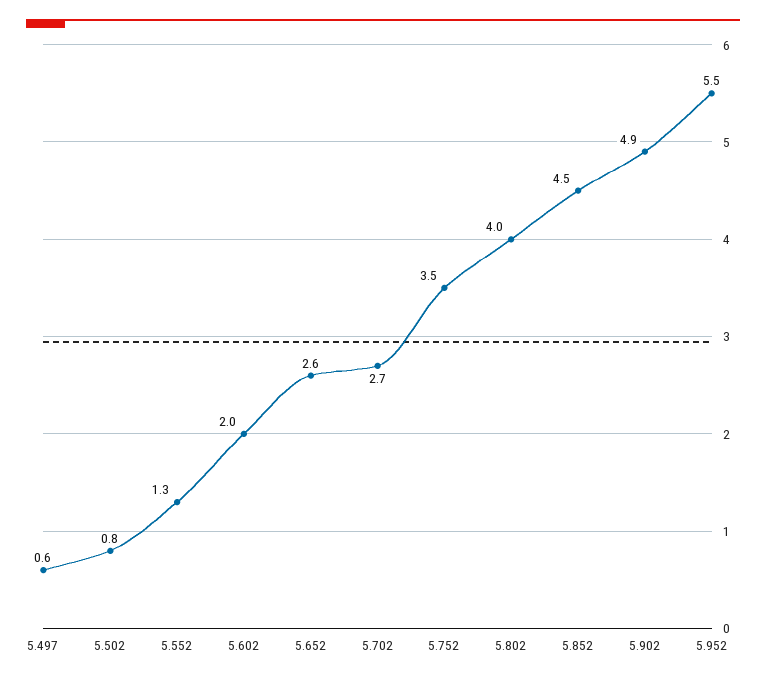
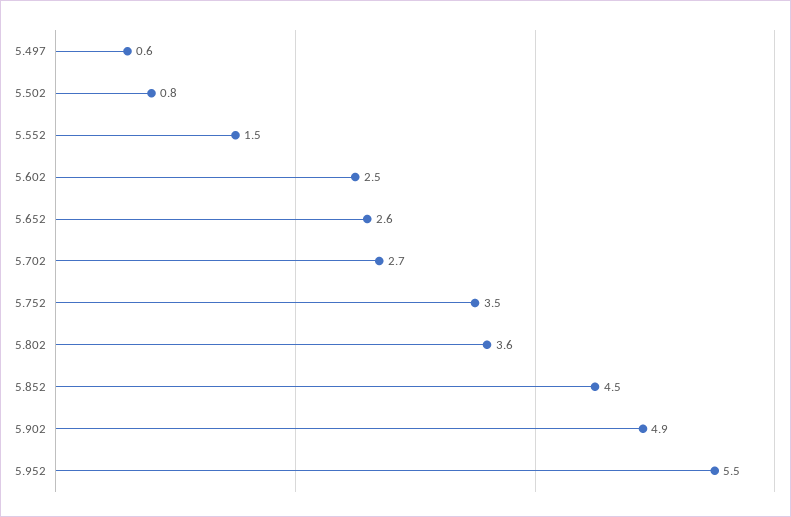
5.552: 1.3 -> 1.5
5.602: 2 -> 2.5
5.802: 4 -> 3.6

